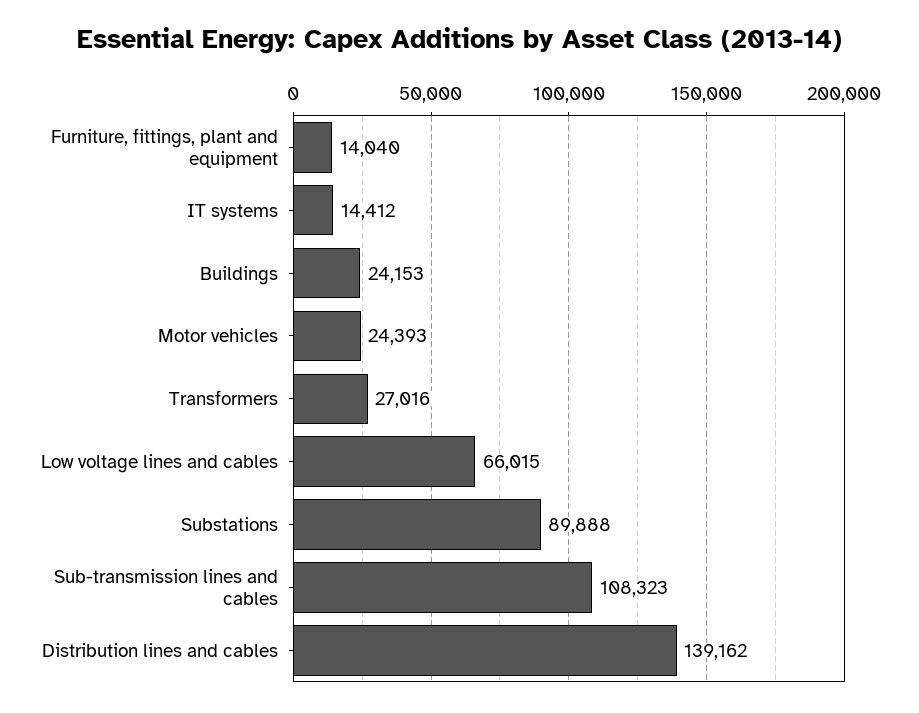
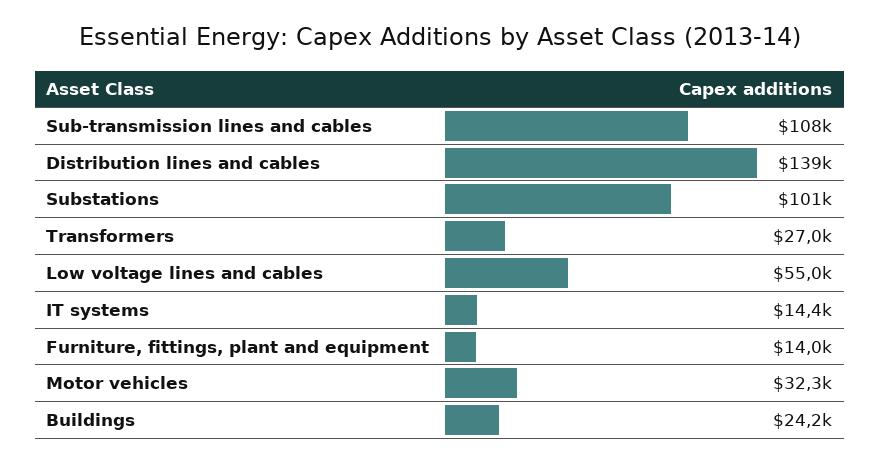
Motor vehicles: 24393 -> 32300
Low voltage lines and cables: 66015 -> 55000
Substations: 89888 -> 101000

